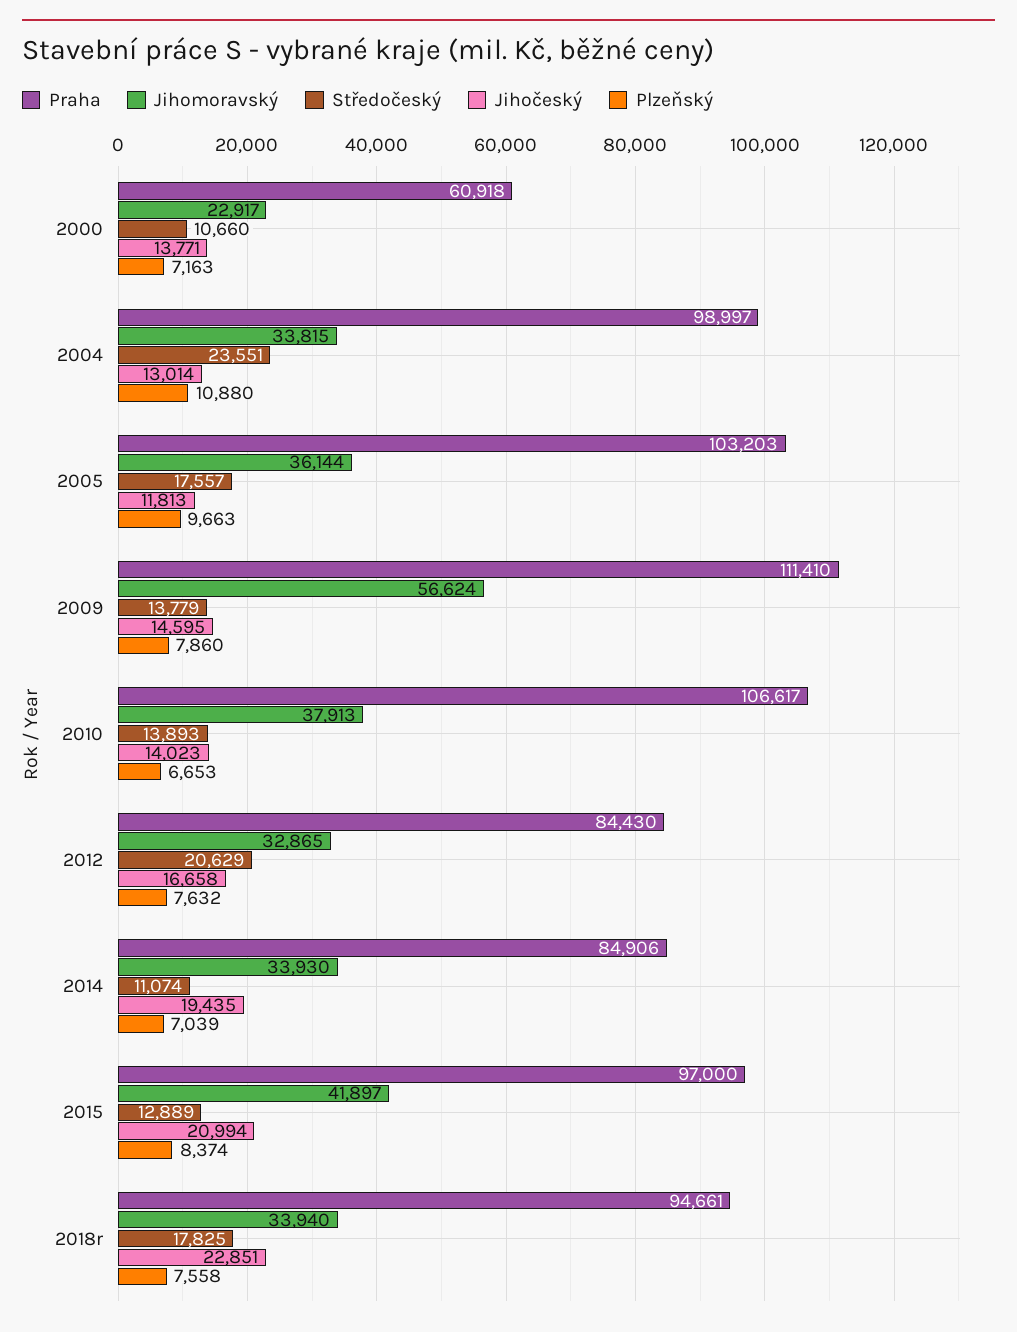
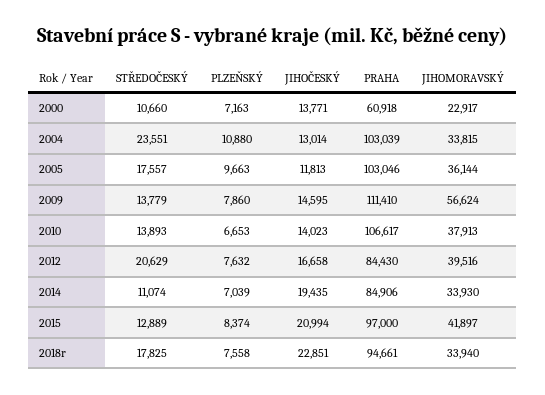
Praha, 2004: 98997 -> 103039
Praha, 2005: 103203 -> 103046
Jihomoravský, 2012: 32865 -> 39516

